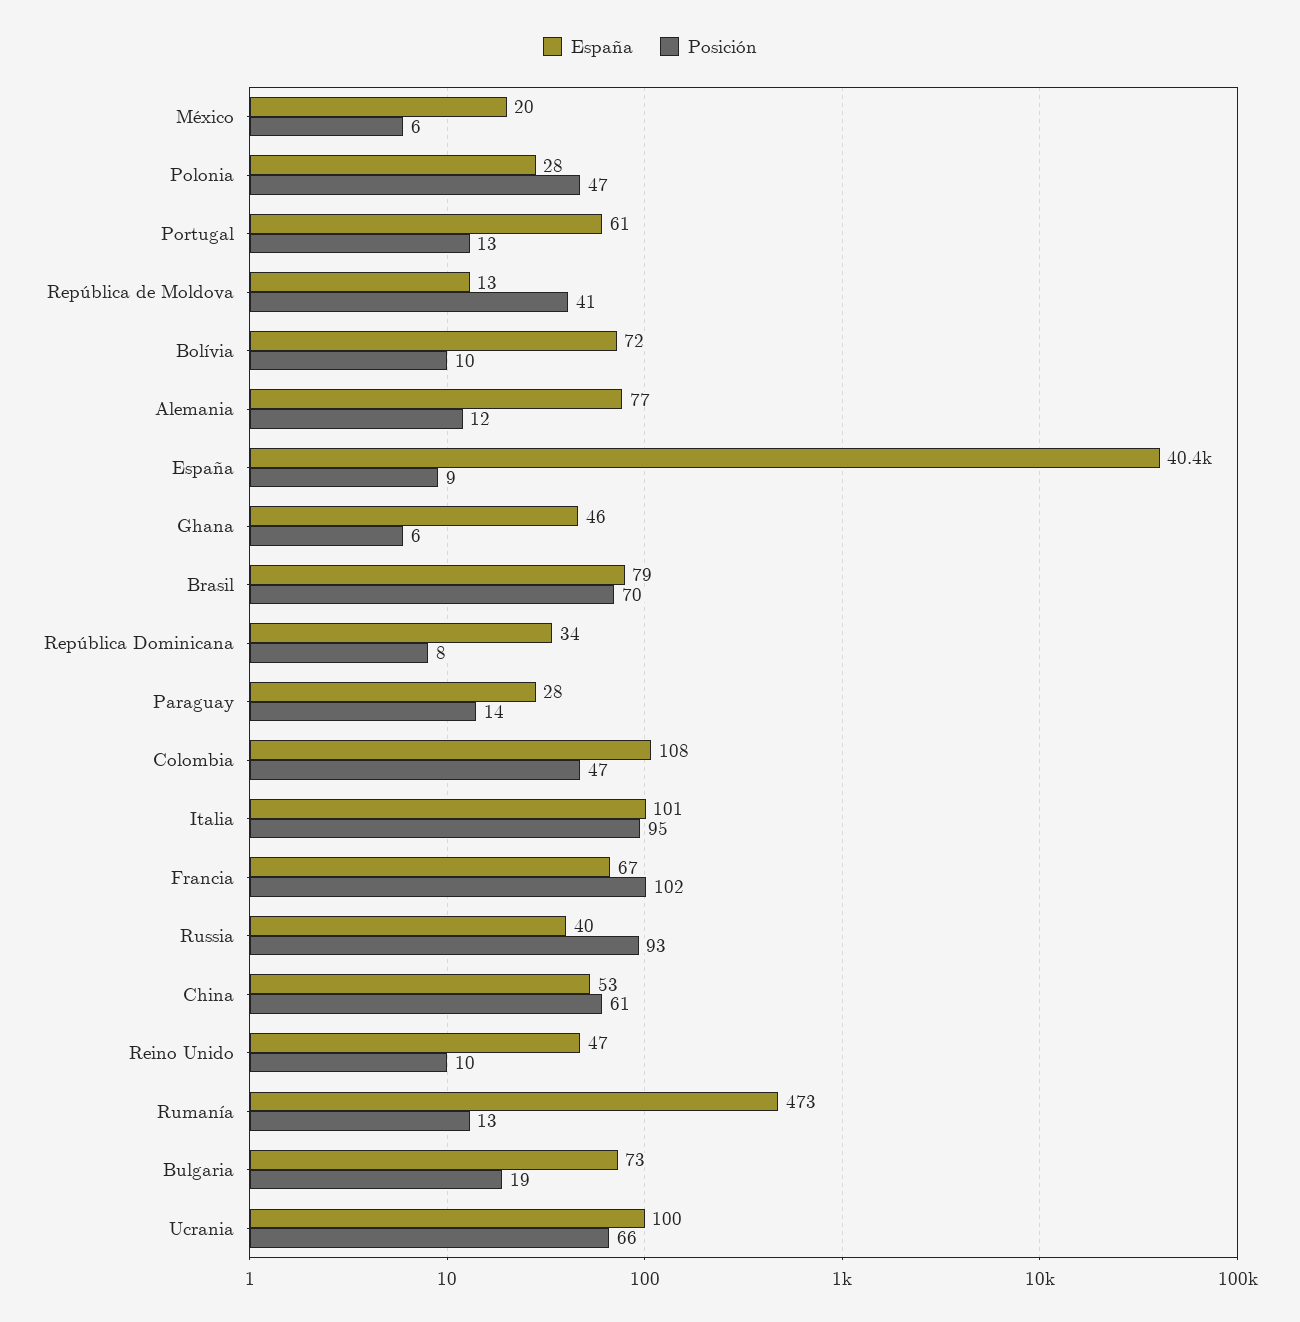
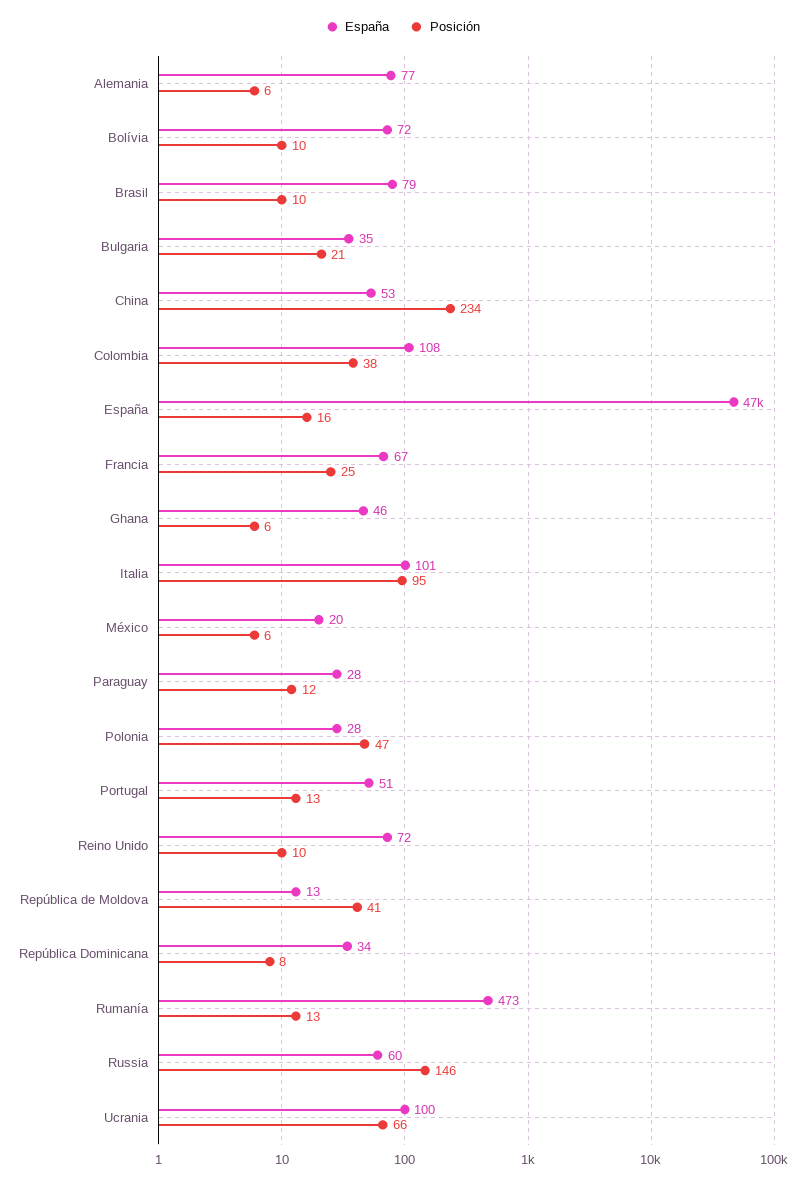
España, Portugal: 61 -> 51
Posición, Alemania: 12 -> 6
España, España: 40400 -> 47000
Posición, España: 9 -> 16
Posición, Brasil: 70 -> 10
Posición, Paraguay: 14 -> 12
Posición, Colombia: 47 -> 38
Posición, Francia: 102 -> 25
España, Russia: 40 -> 60
Posición, Russia: 93 -> 146
Posición, China: 61 -> 234
España, Reino Unido: 47 -> 72
España, Bulgaria: 73 -> 35
Posición, Bulgaria: 19 -> 21

